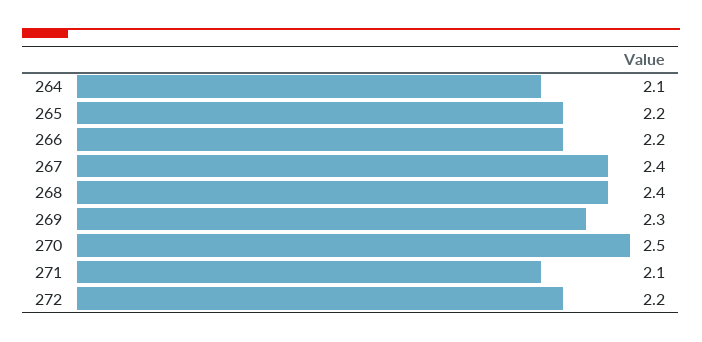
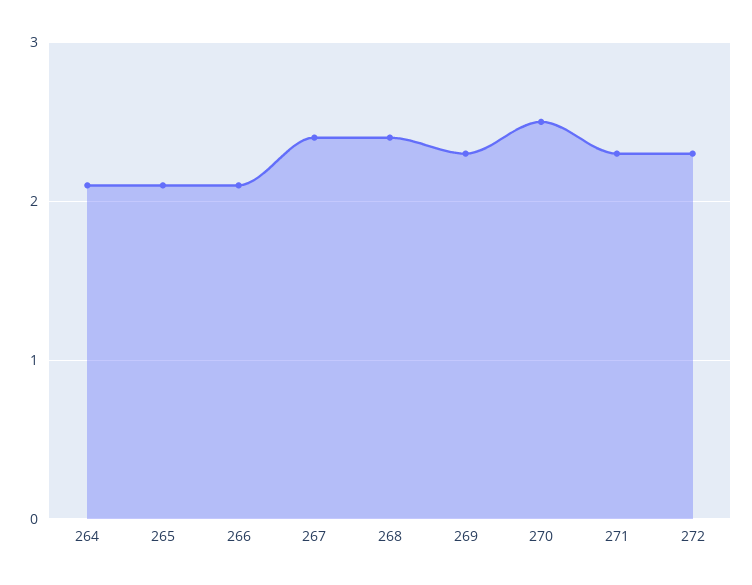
265: 2.2 -> 2.1
266: 2.2 -> 2.1
271: 2.1 -> 2.3
272: 2.2 -> 2.3

